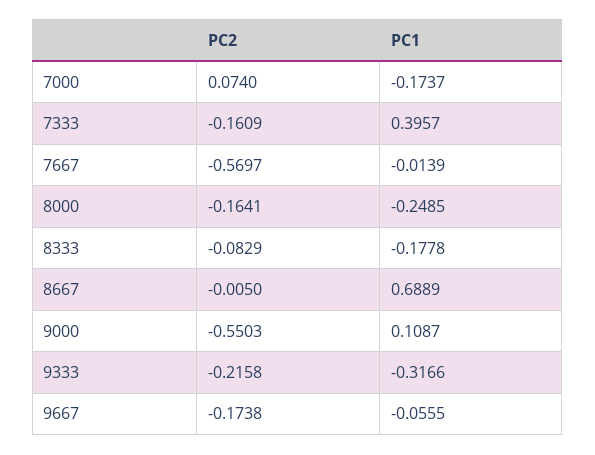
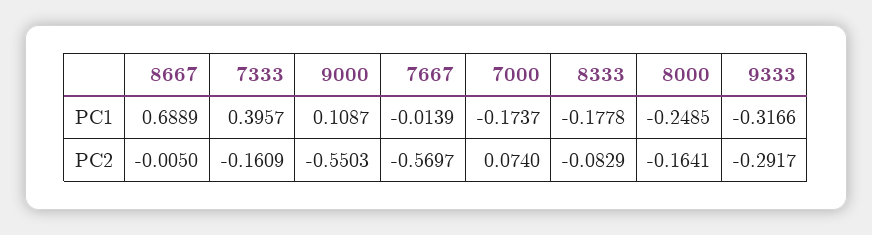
PC2, 9333: -0.2158 -> -0.2917
PC2, 9667: -0.1738 -> none
PC1, 9667: -0.0555 -> none

